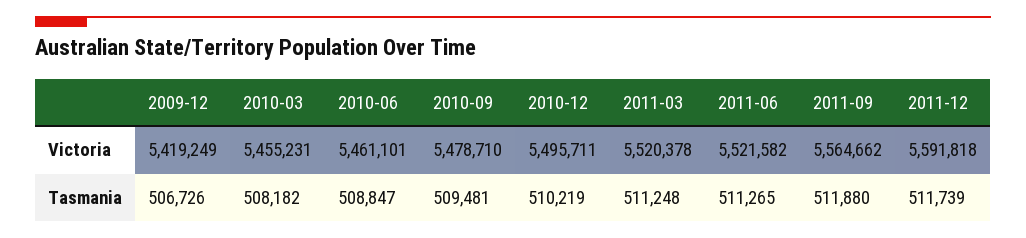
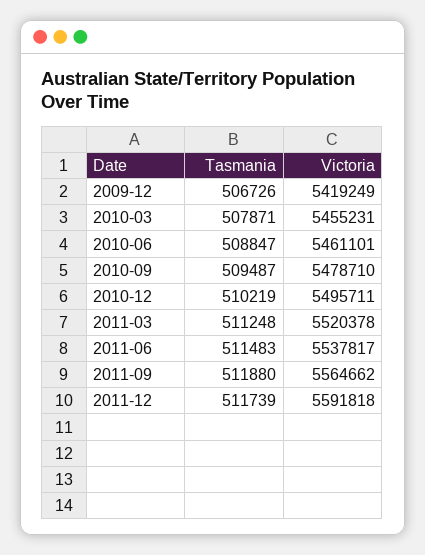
2011-06, Victoria: 5521582 -> 5537817
2010-03, Tasmania: 508182 -> 507871
2010-09, Tasmania: 509481 -> 509487
2011-06, Tasmania: 511265 -> 511483

